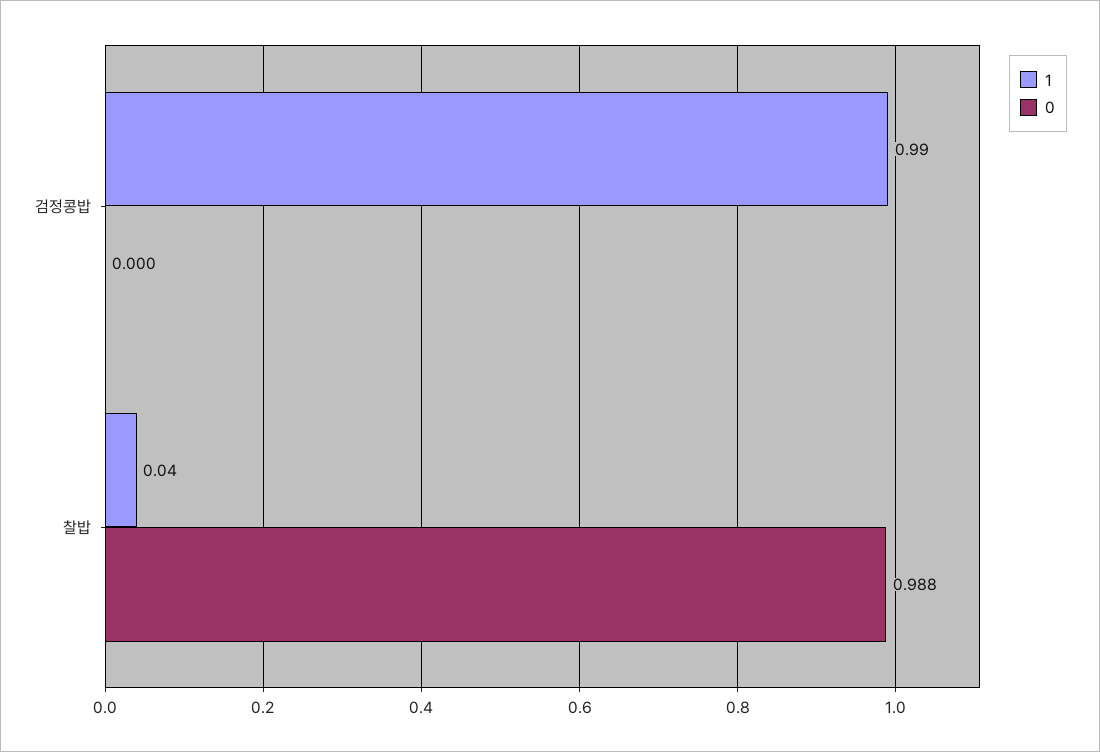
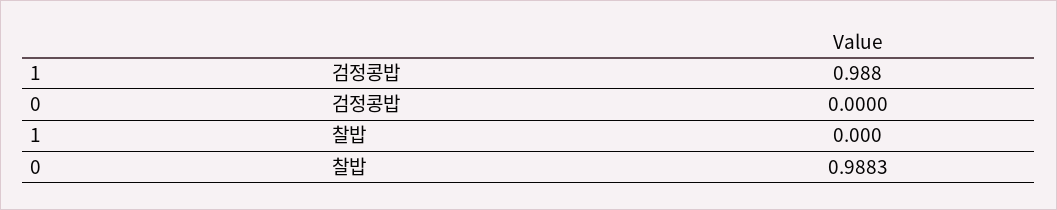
1, 찰밥: 0.04 -> 0

